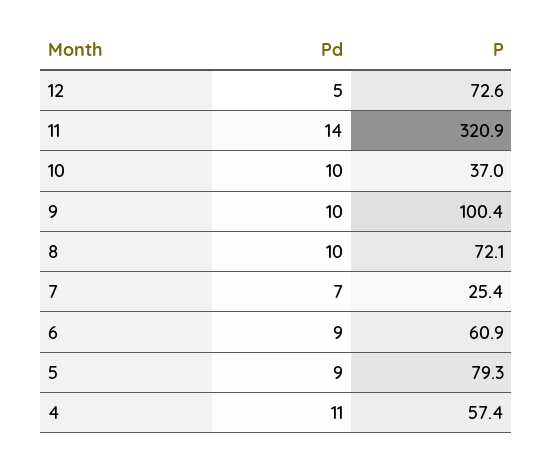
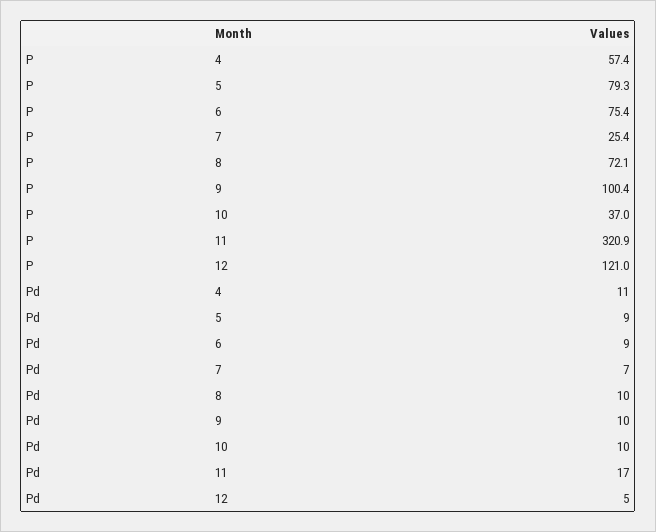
P, 12: 72.6 -> 121
Pd, 11: 14 -> 17
P, 6: 60.9 -> 75.4

